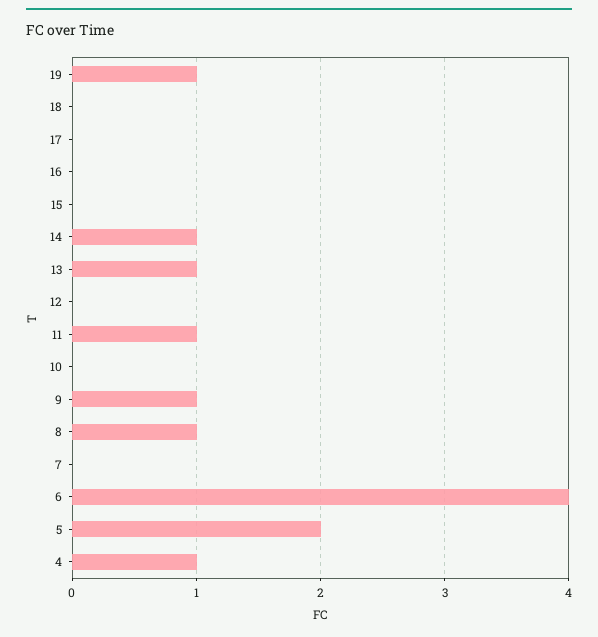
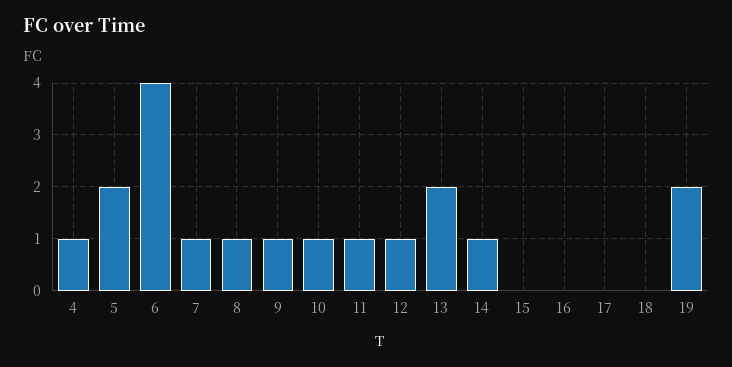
19: 1 -> 2
13: 1 -> 2
12: 0 -> 1
10: 0 -> 1
7: 0 -> 1

